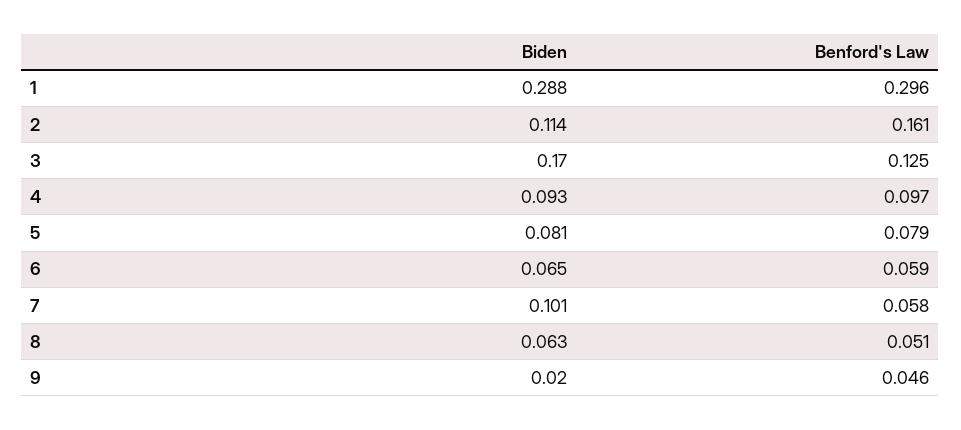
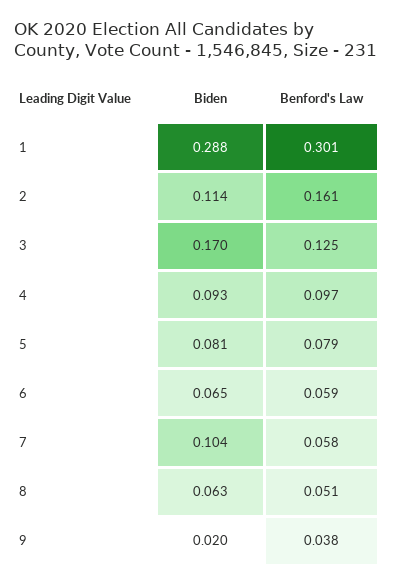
Benford's Law, 1: 0.296 -> 0.301
Biden, 7: 0.101 -> 0.104
Benford's Law, 9: 0.046 -> 0.038

